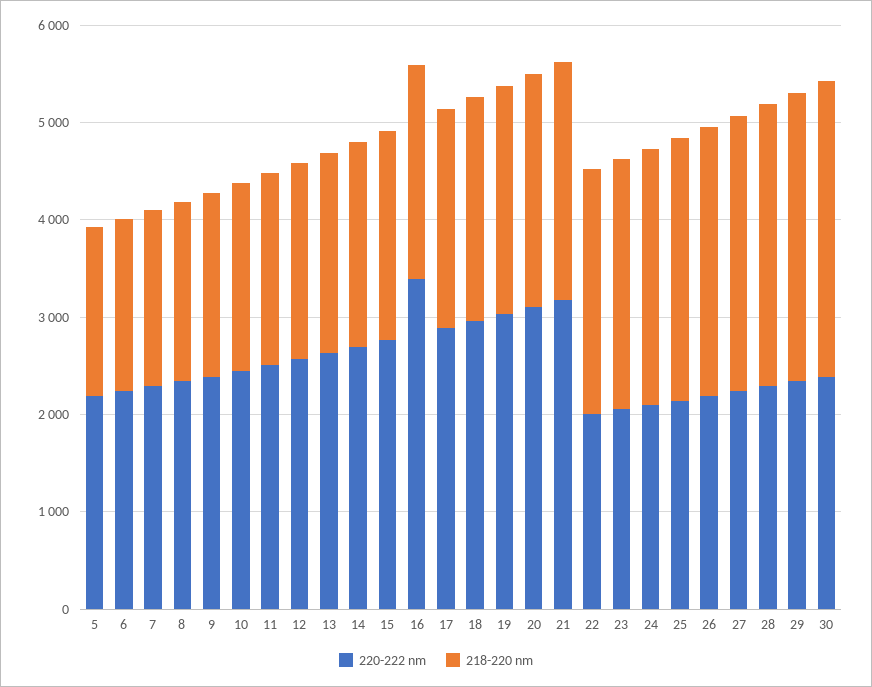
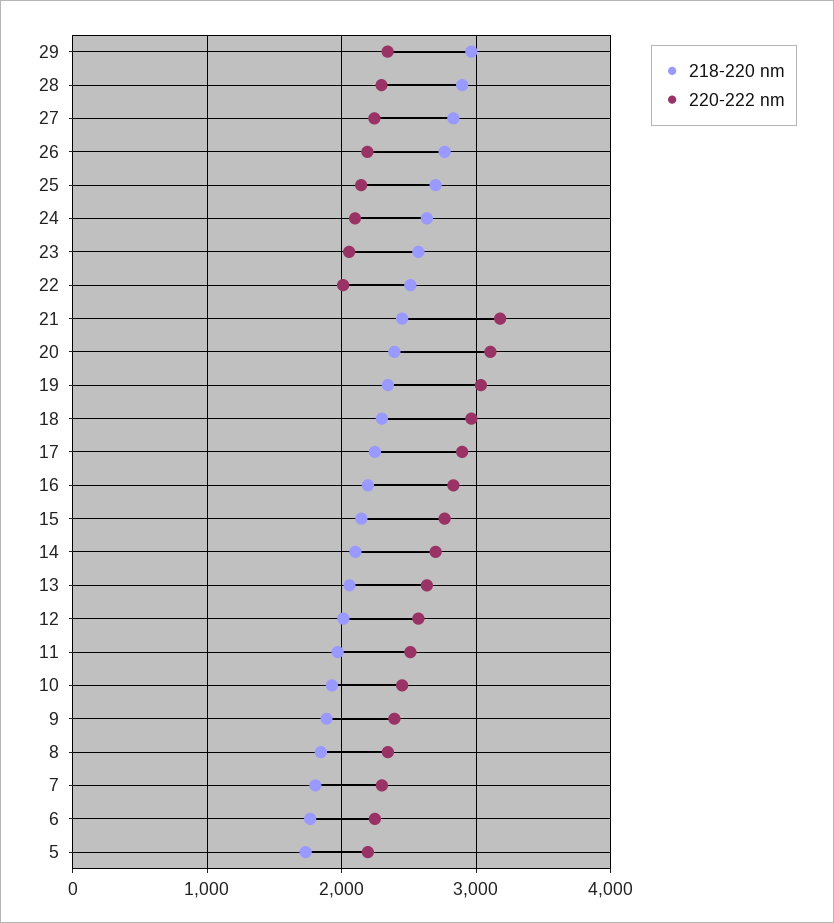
220-222 nm, 16: 3400 -> 2800
220-222 nm, 30: 2400 -> none
218-220 nm, 30: 3000 -> none

